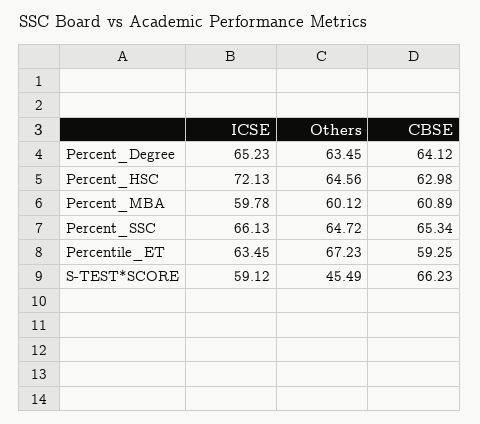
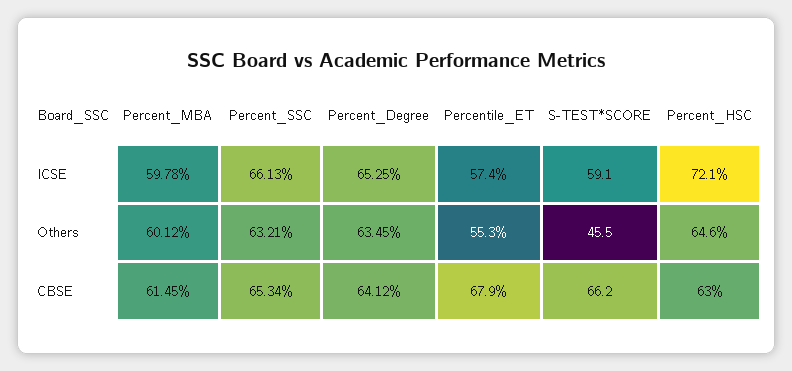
ICSE, Percent_Degree: 65.23 -> 65.25
CBSE, Percent_MBA: 60.89 -> 61.45
Others, Percent_SSC: 64.72 -> 63.21
ICSE, Percentile_ET: 63.45 -> 57.4
Others, Percentile_ET: 67.23 -> 55.3
CBSE, Percentile_ET: 59.25 -> 67.9

